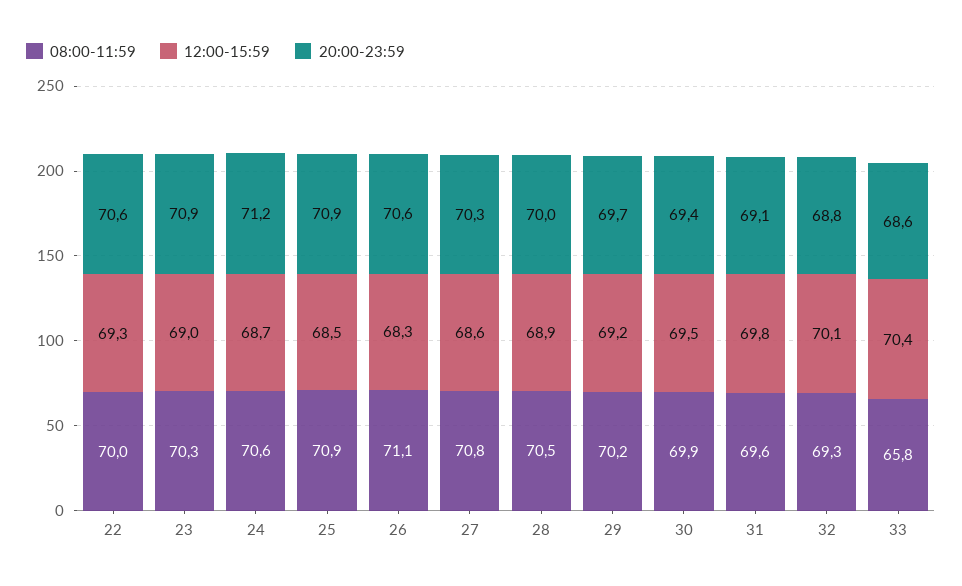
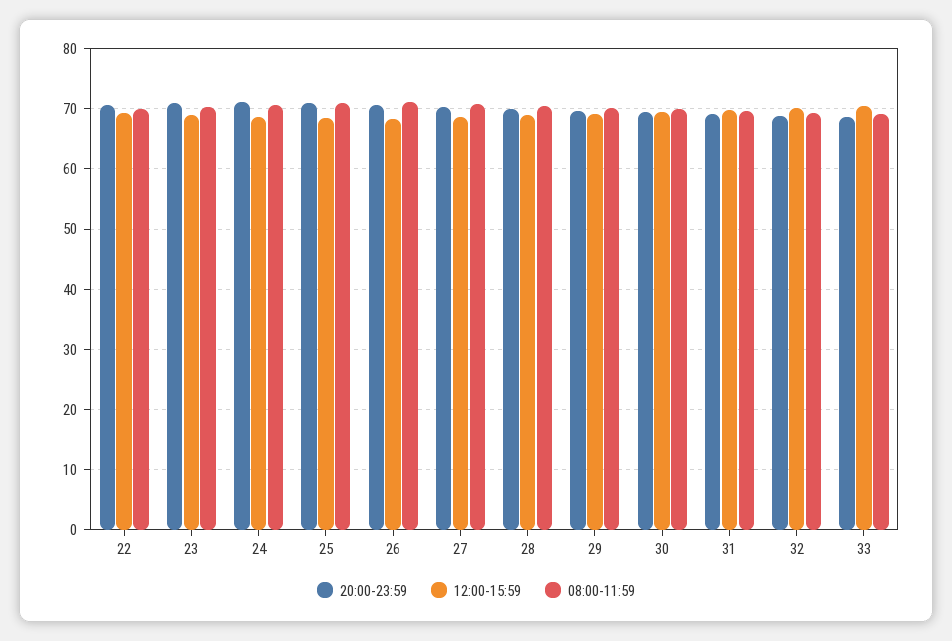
08:00-11:59, 33: 65.8 -> 69

